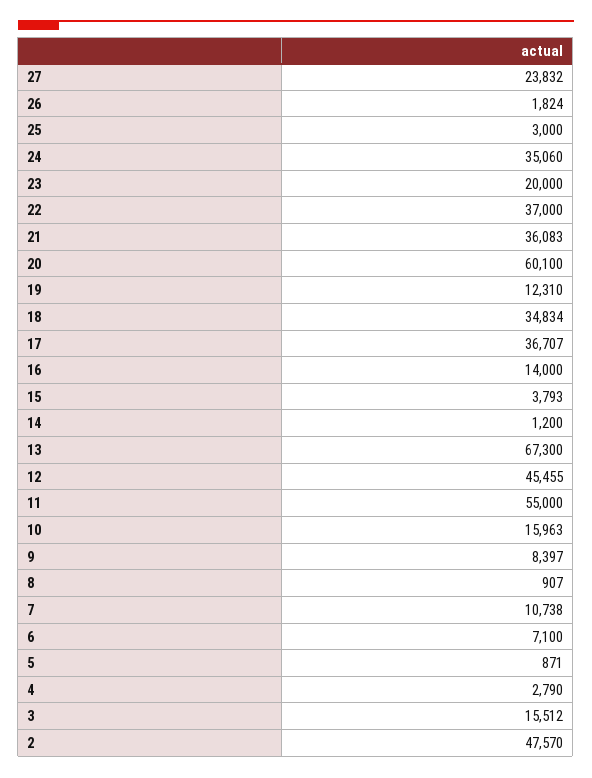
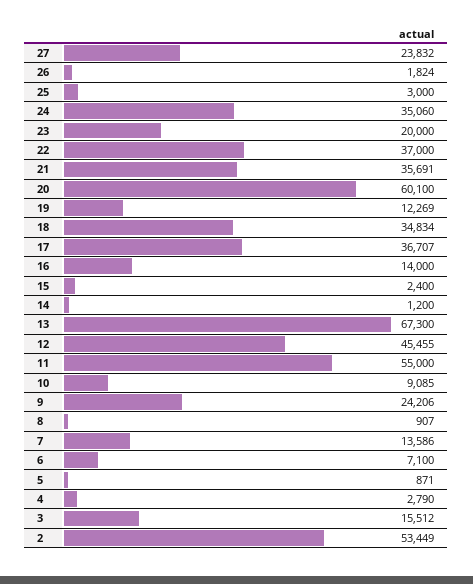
21: 36083 -> 35691
19: 12310 -> 12269
15: 3793 -> 2400
10: 15963 -> 9085
9: 8397 -> 24206
7: 10738 -> 13586
2: 47570 -> 53449

